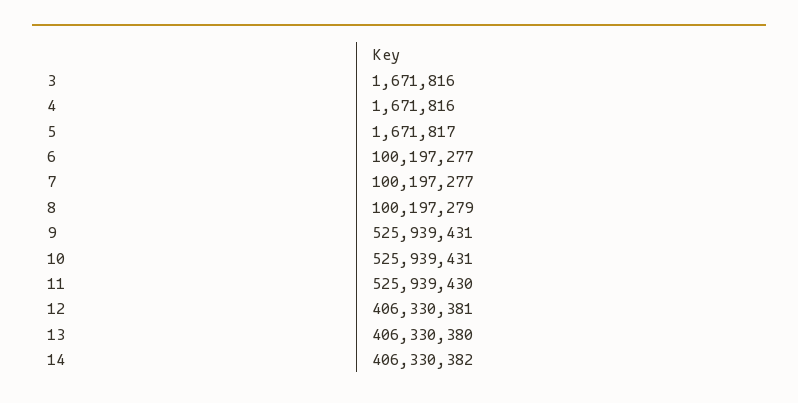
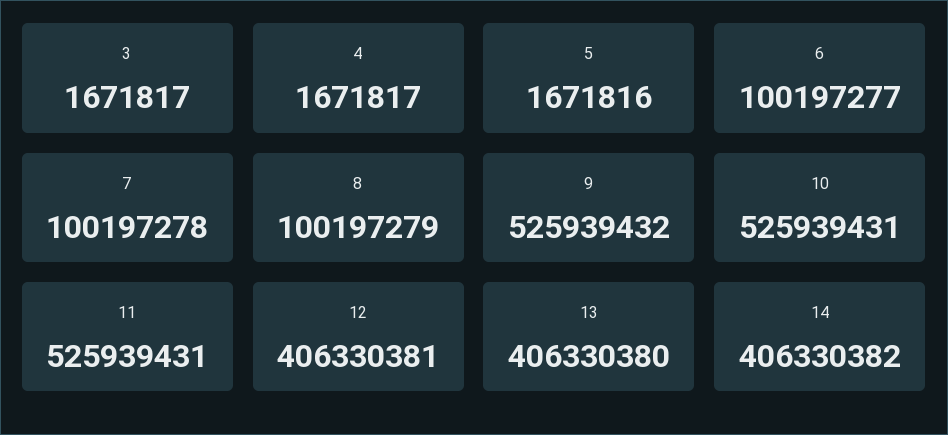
3: 1671816 -> 1671817
4: 1671816 -> 1671817
5: 1671817 -> 1671816
7: 100197277 -> 100197278
9: 525939431 -> 525939432
11: 525939430 -> 525939431

